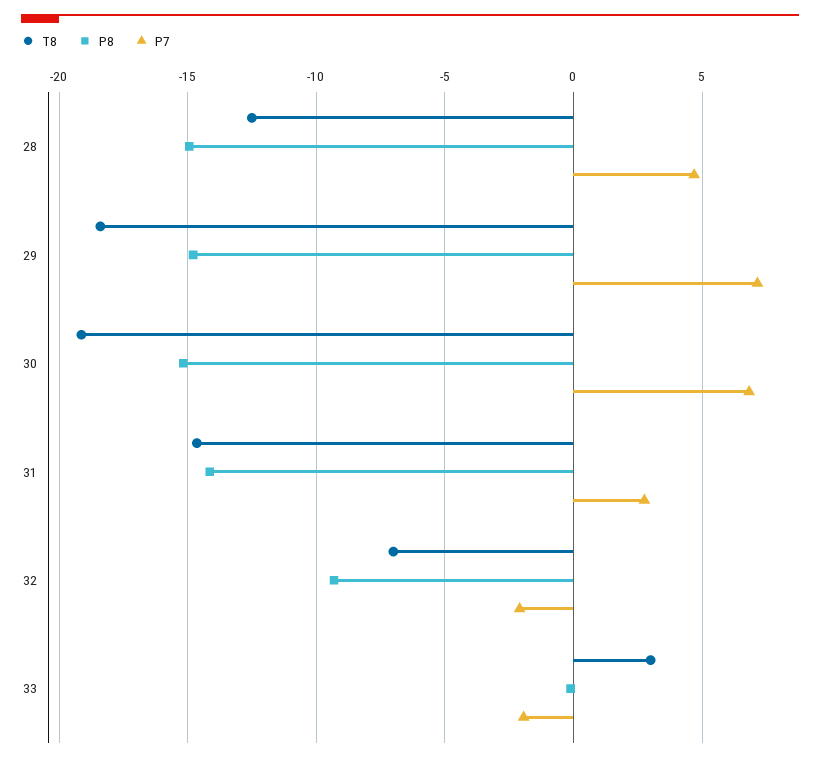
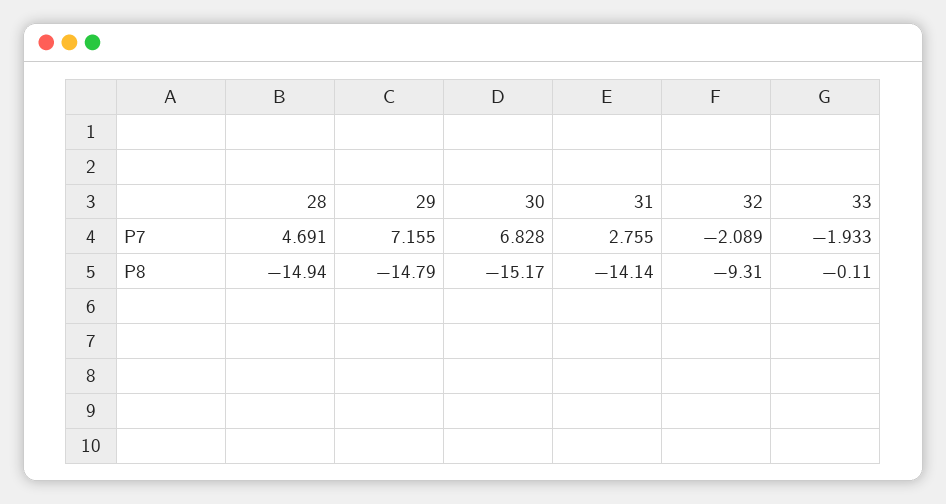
T8, 28: -12.5 -> none
T8, 29: -18.5 -> none
T8, 30: -19 -> none
T8, 31: -14.5 -> none
T8, 32: -7 -> none
T8, 33: 3 -> none

